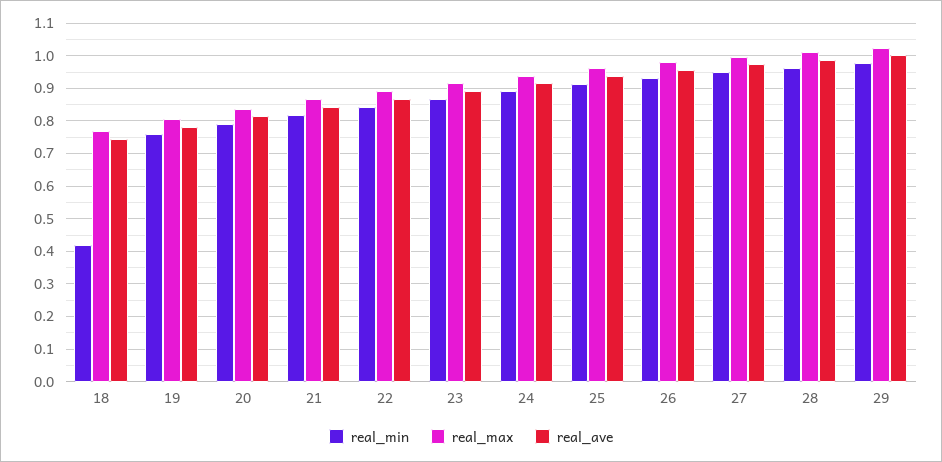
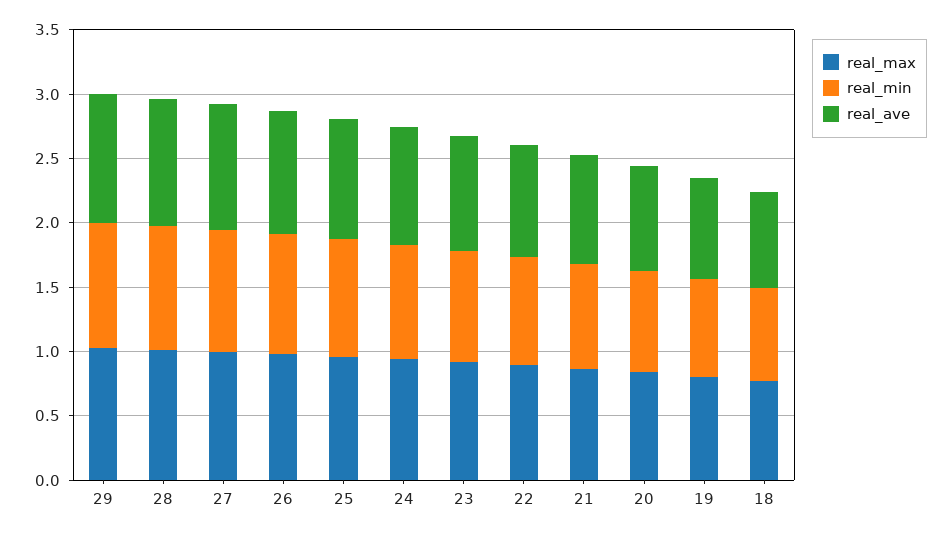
real_min, 18: 0.42 -> 0.7

